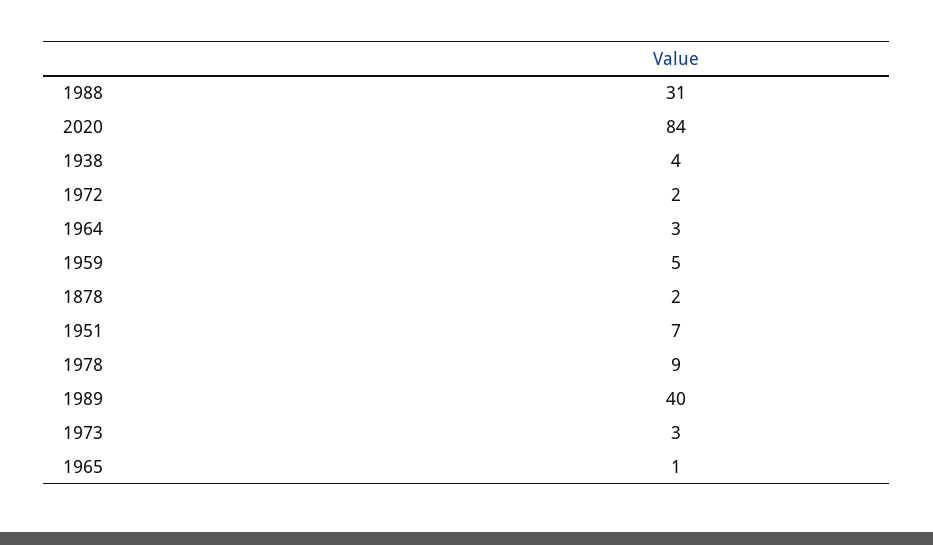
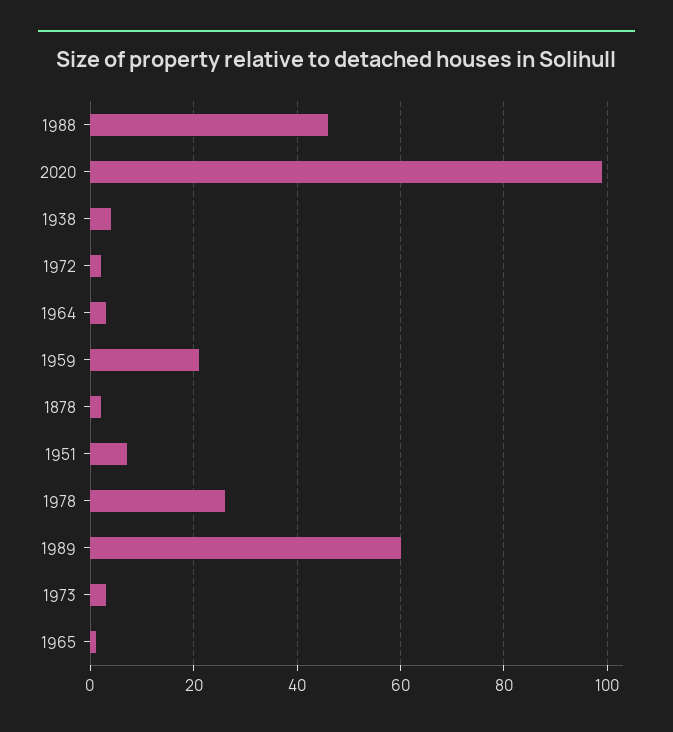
1988: 31 -> 45
2020: 84 -> 100
1959: 5 -> 20
1978: 9 -> 25
1989: 40 -> 60

